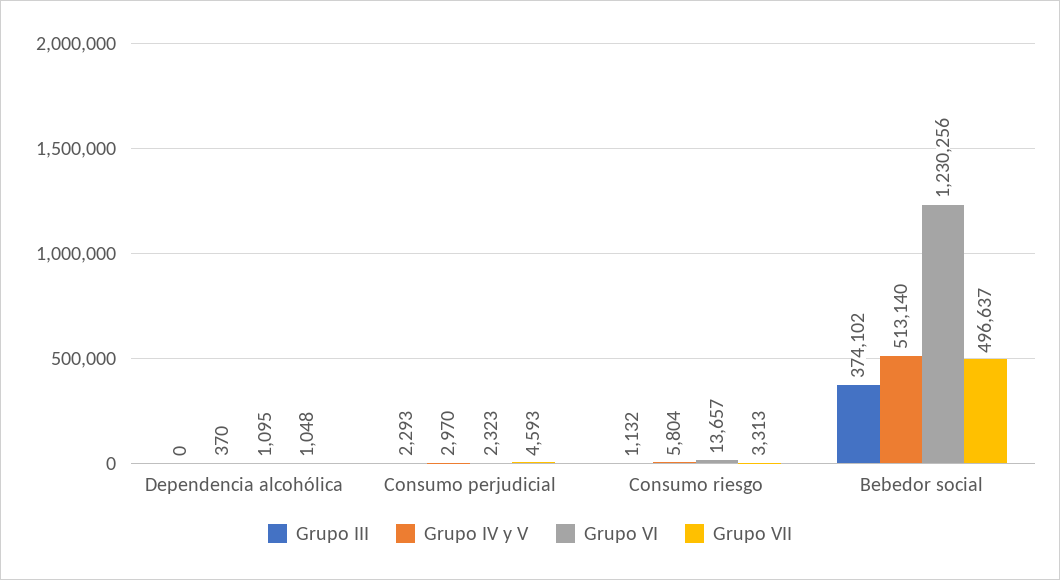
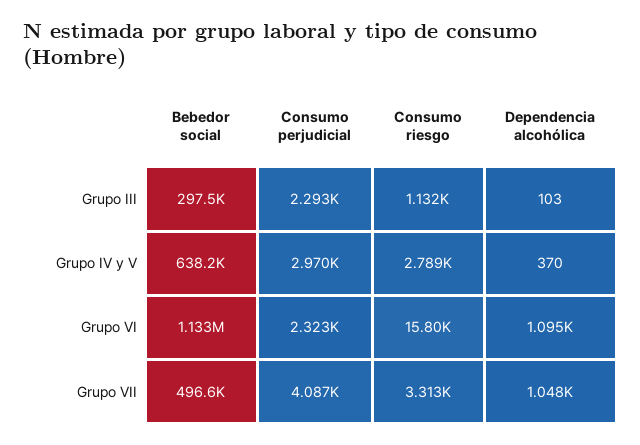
Grupo III, Dependencia alcohólica: 0 -> 103
Grupo VII, Consumo perjudicial: 4593 -> 4087
Grupo IV y V, Consumo riesgo: 5804 -> 2789
Grupo VI, Consumo riesgo: 13657 -> 15800
Grupo III, Bebedor social: 374102 -> 297500
Grupo IV y V, Bebedor social: 513140 -> 638200
Grupo VI, Bebedor social: 1230256 -> 1133000

